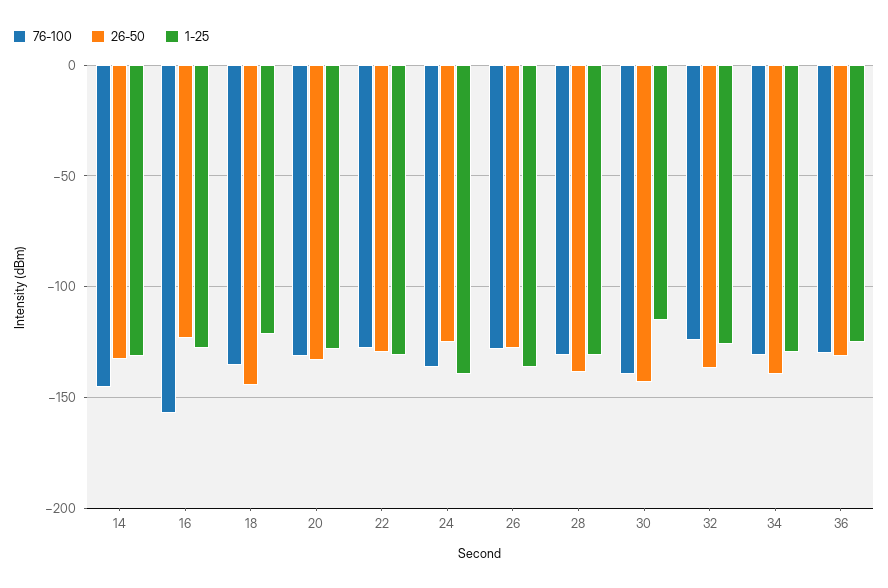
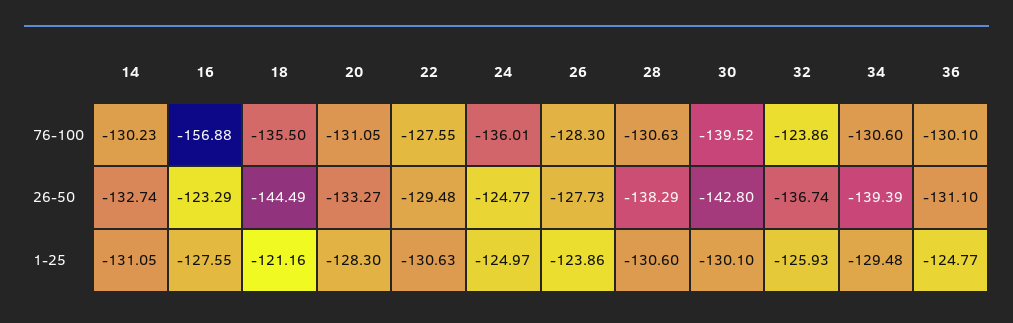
76-100, 14: -145 -> -130.23
1-25, 24: -140 -> -124.97
1-25, 26: -135 -> -123.86
1-25, 30: -115 -> -130.1

